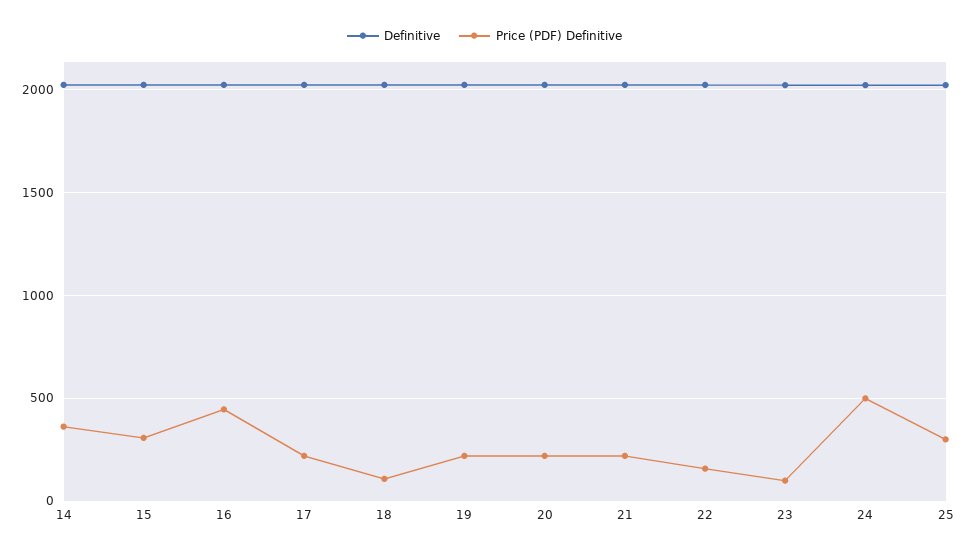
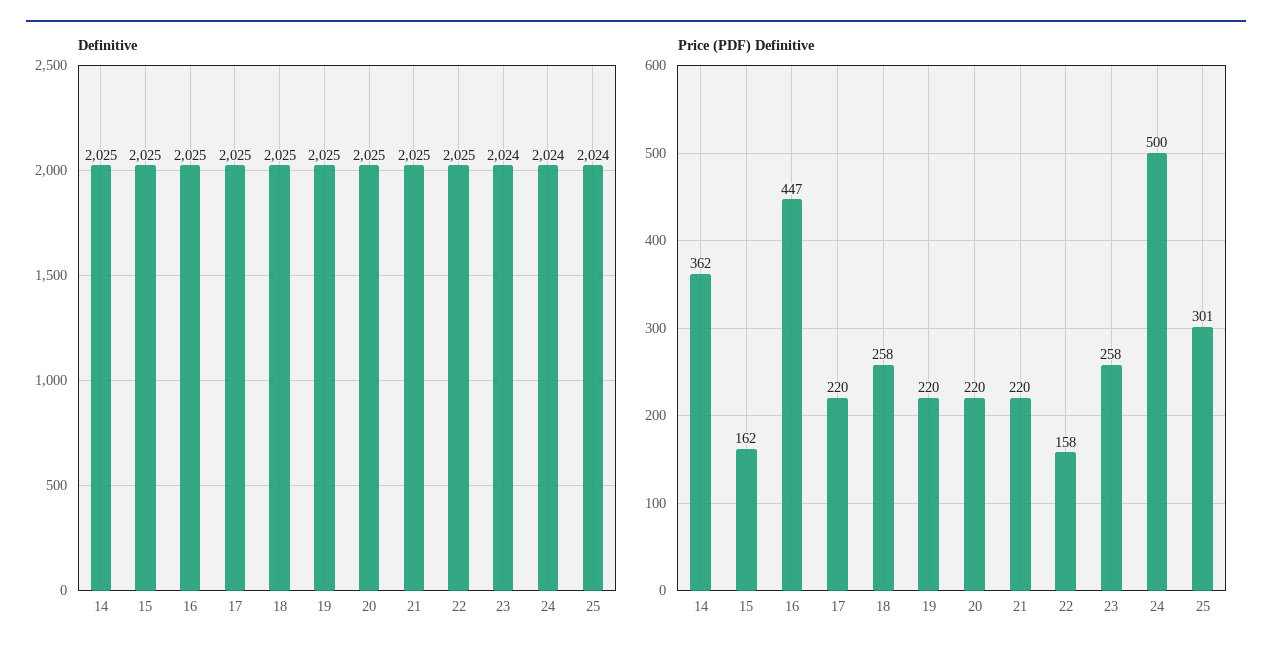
Price (PDF) Definitive, 15: 300 -> 162
Price (PDF) Definitive, 18: 100 -> 258
Price (PDF) Definitive, 23: 100 -> 258

